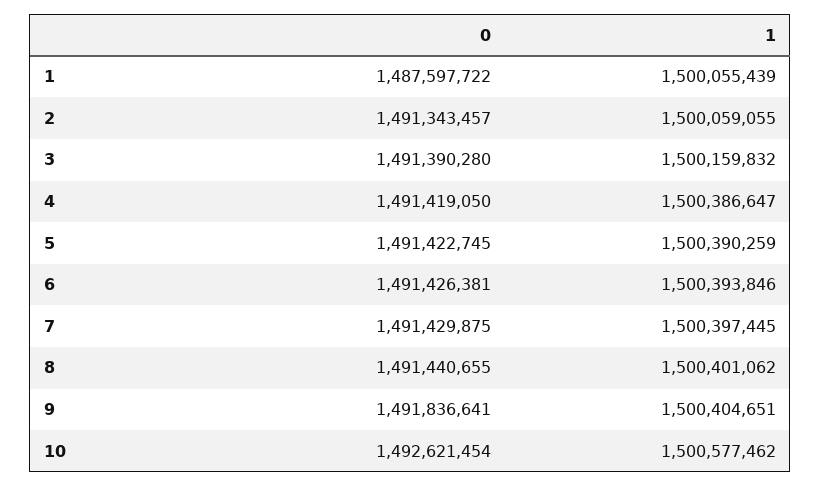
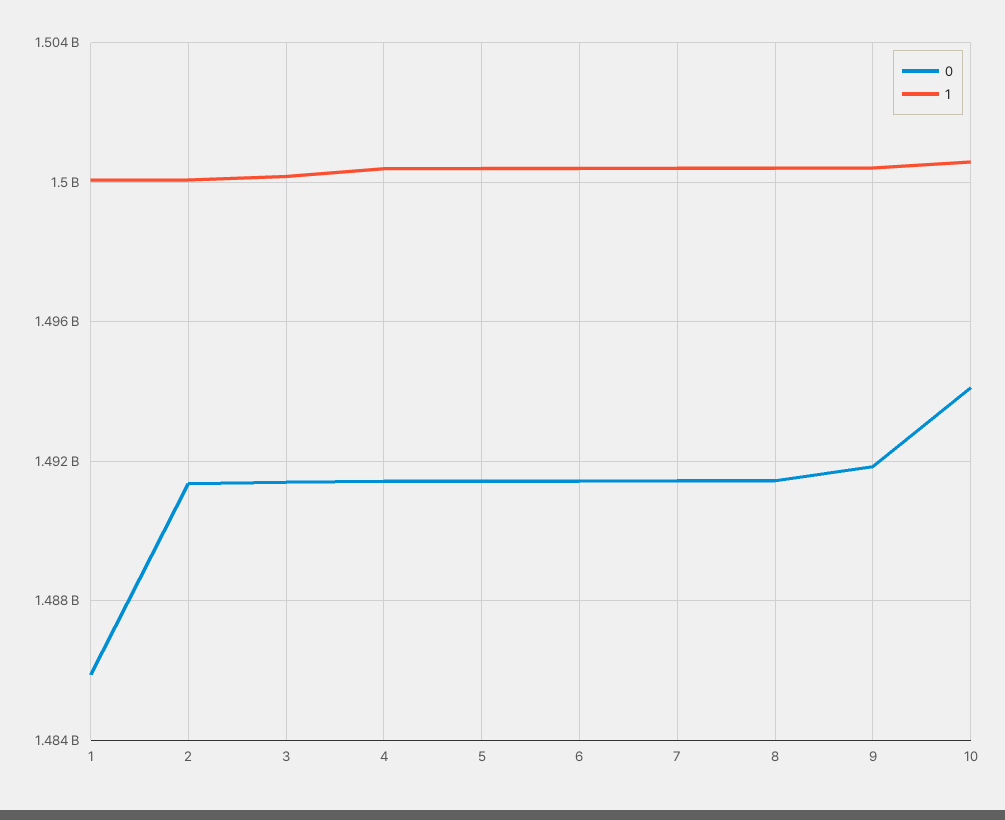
0, 1: 1487597722 -> 1486000000
0, 10: 1492621454 -> 1494000000

